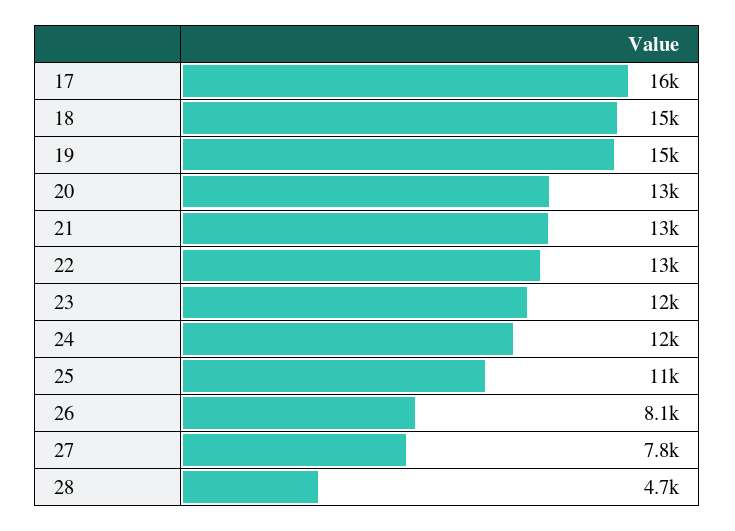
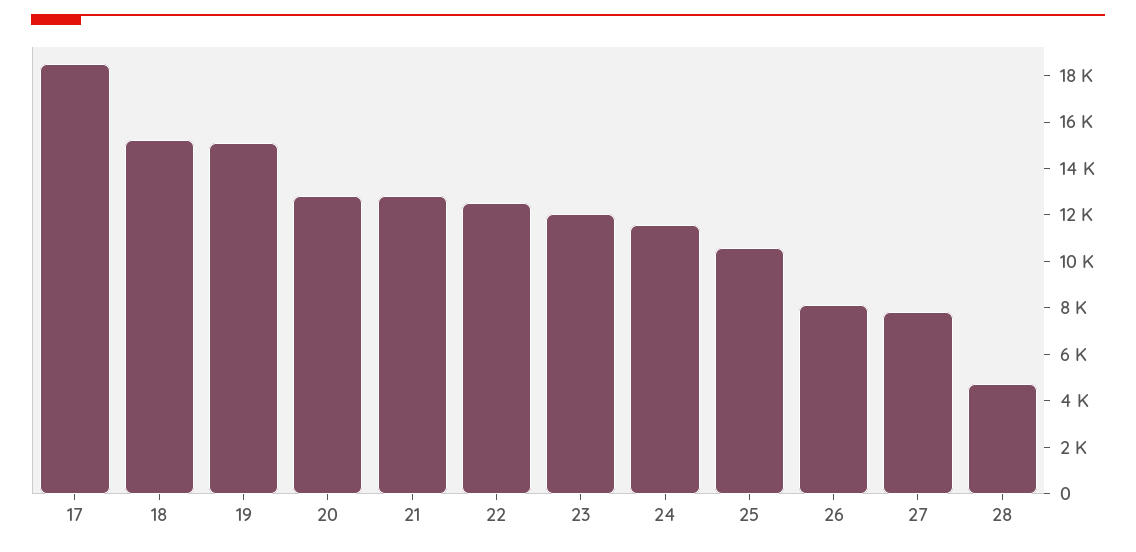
17: 16000 -> 18500

